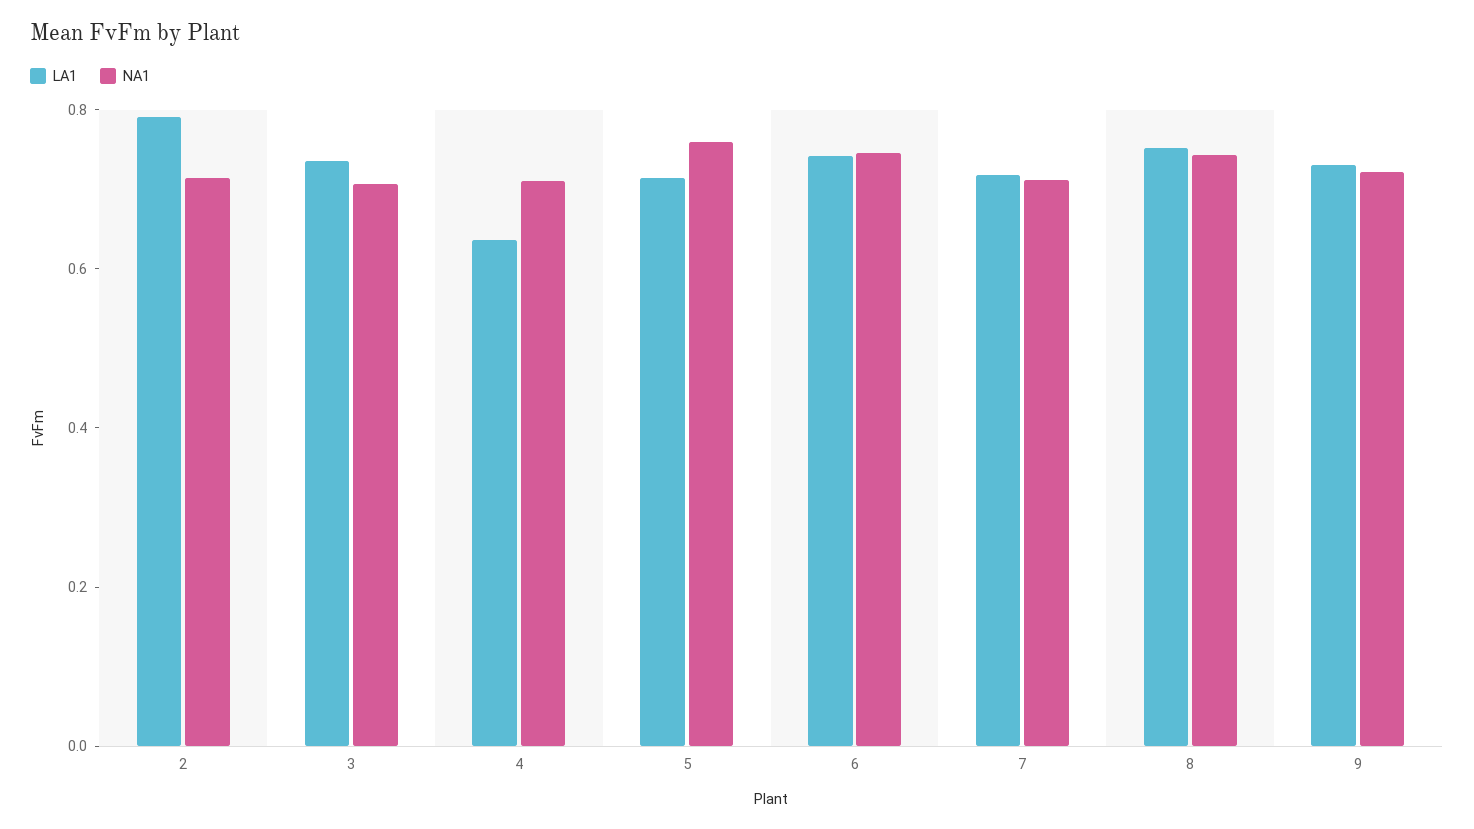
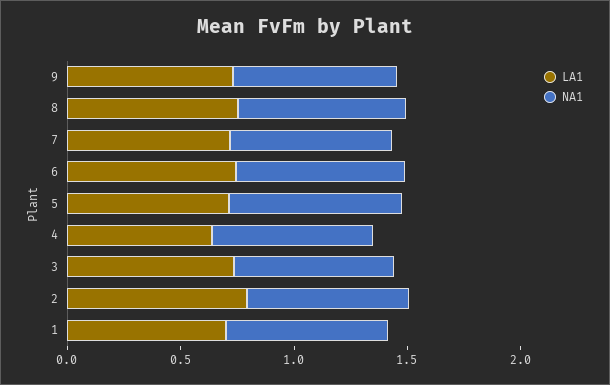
LA1, 1: none -> 0.7
NA1, 1: none -> 0.7

